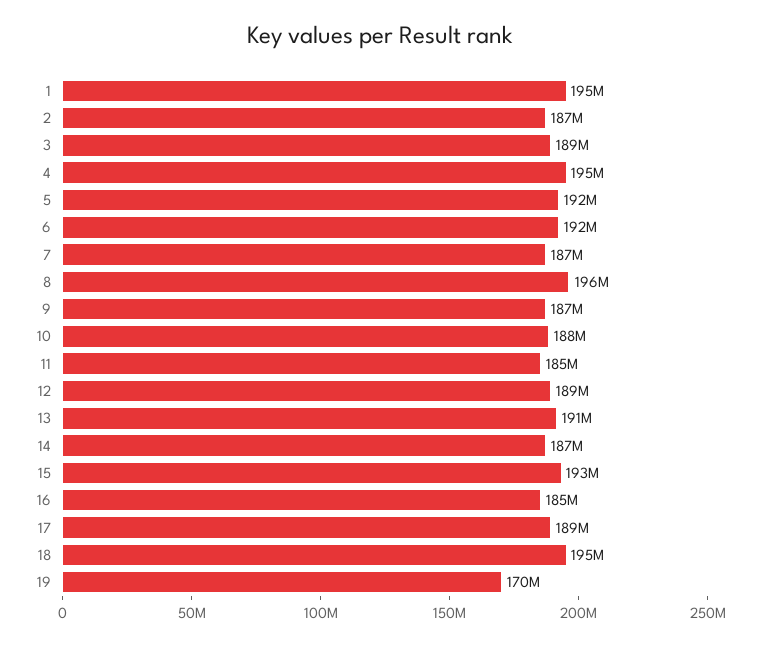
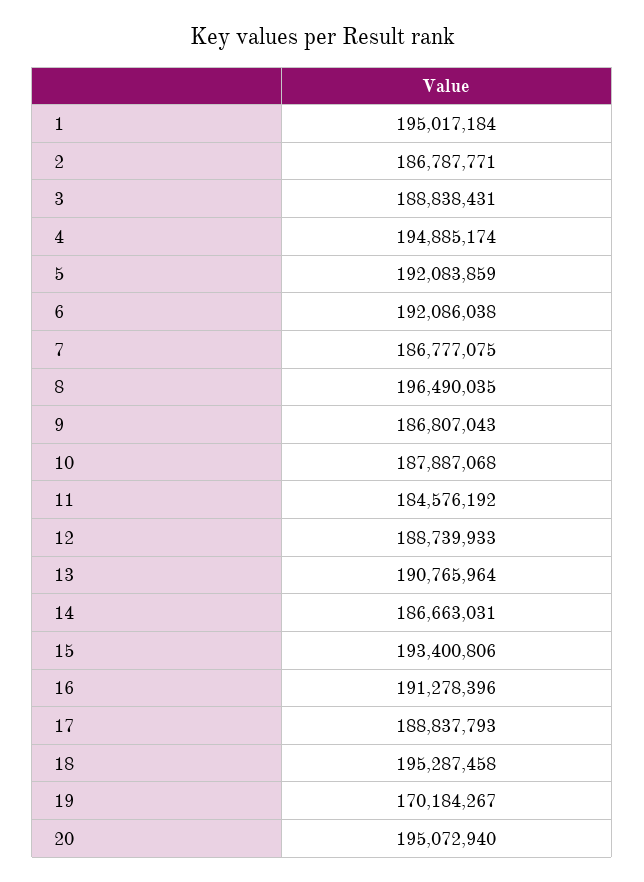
16: 185000000 -> 191278396
20: none -> 195072940

